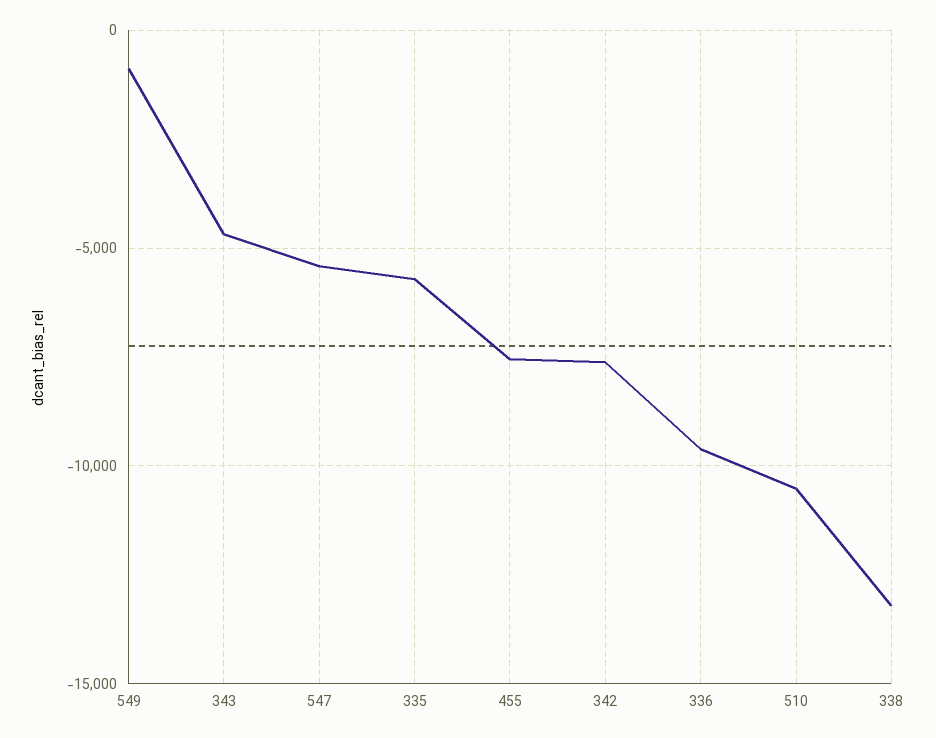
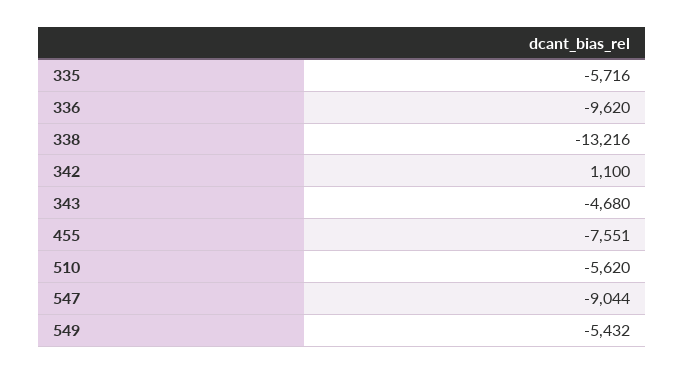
549: -1000 -> -5432
547: -5500 -> -9044
342: -7500 -> 1100
510: -10500 -> -5620

